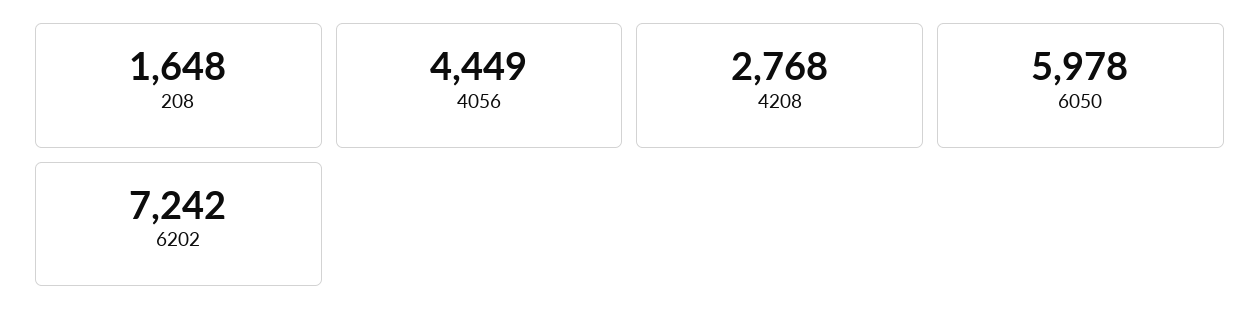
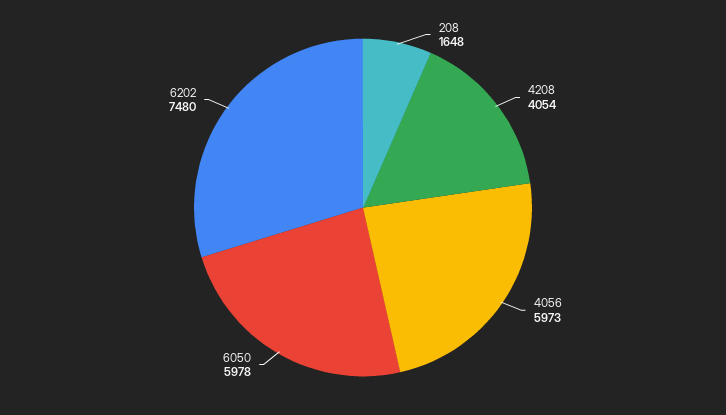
4056: 4449 -> 5973
4208: 2768 -> 4054
6202: 7242 -> 7480

